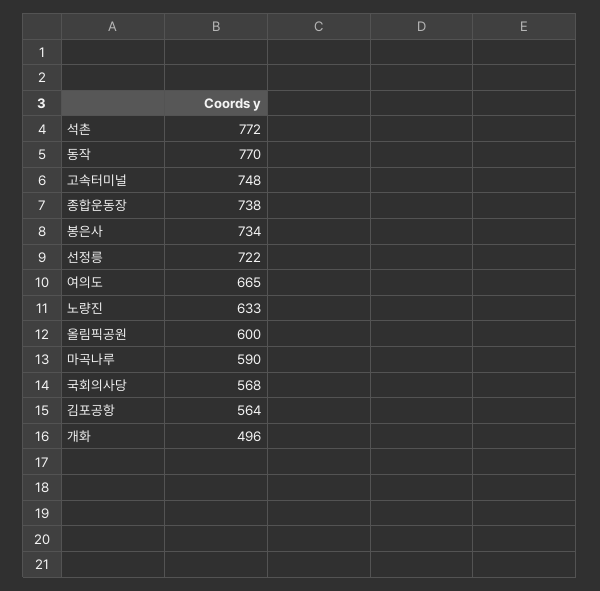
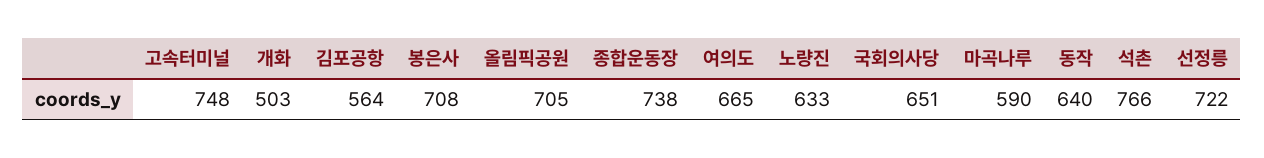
석촌: 772 -> 766
동작: 770 -> 640
봉은사: 734 -> 708
올림픽공원: 600 -> 705
국회의사당: 568 -> 651
개화: 496 -> 503

